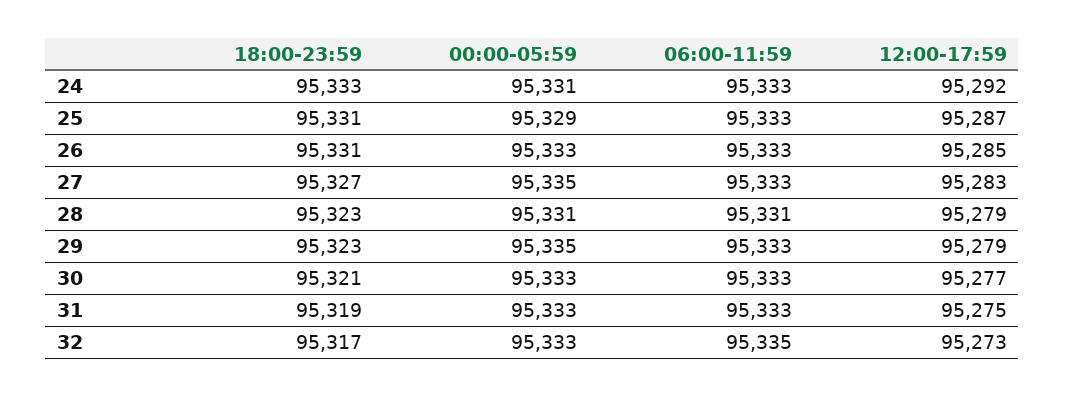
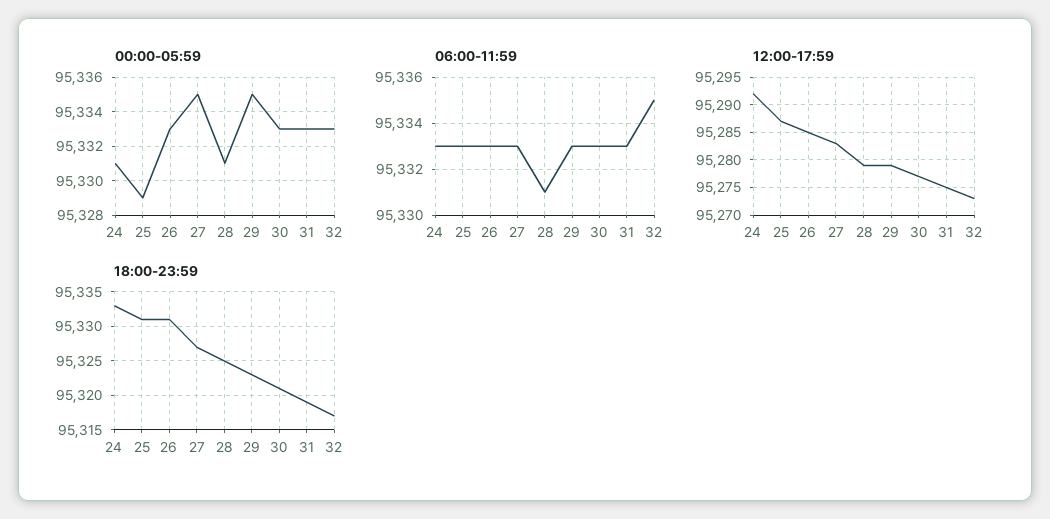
18:00-23:59, 28: 95323 -> 95325

